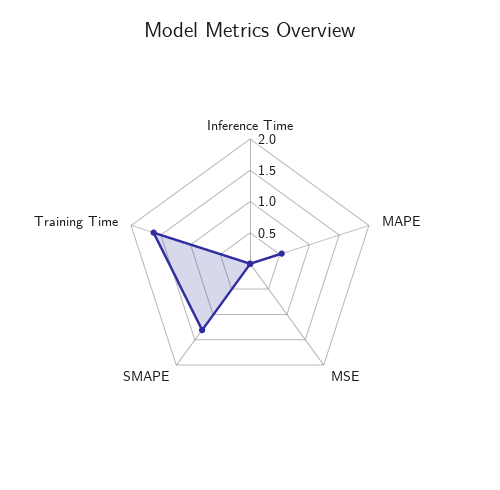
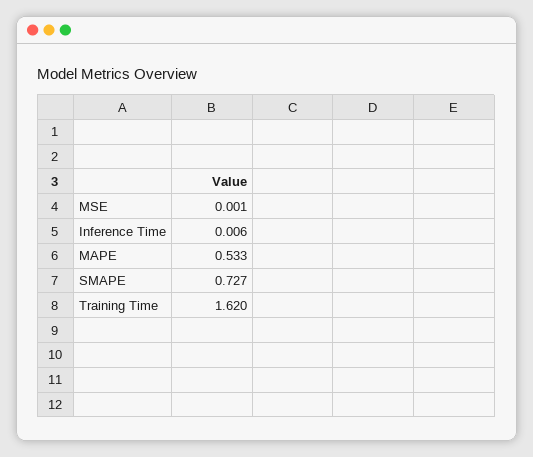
SMAPE: 1.25 -> 0.727

